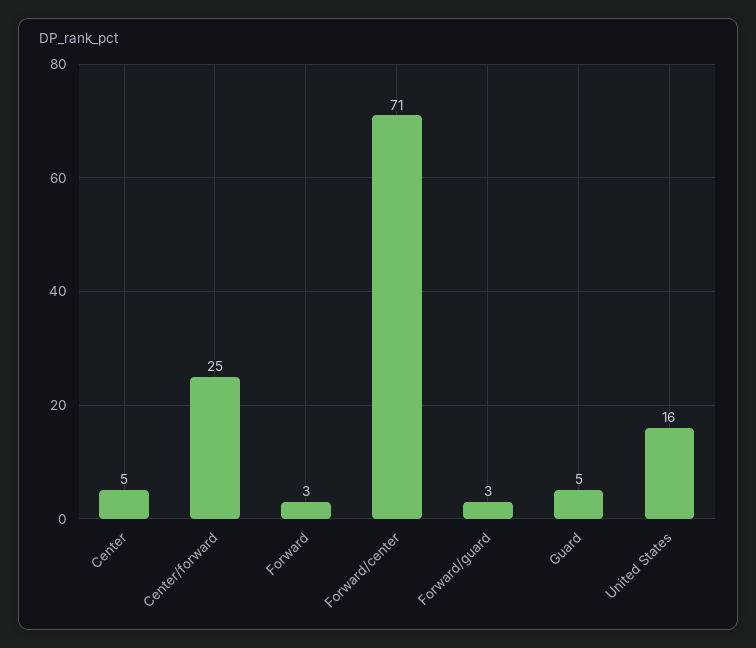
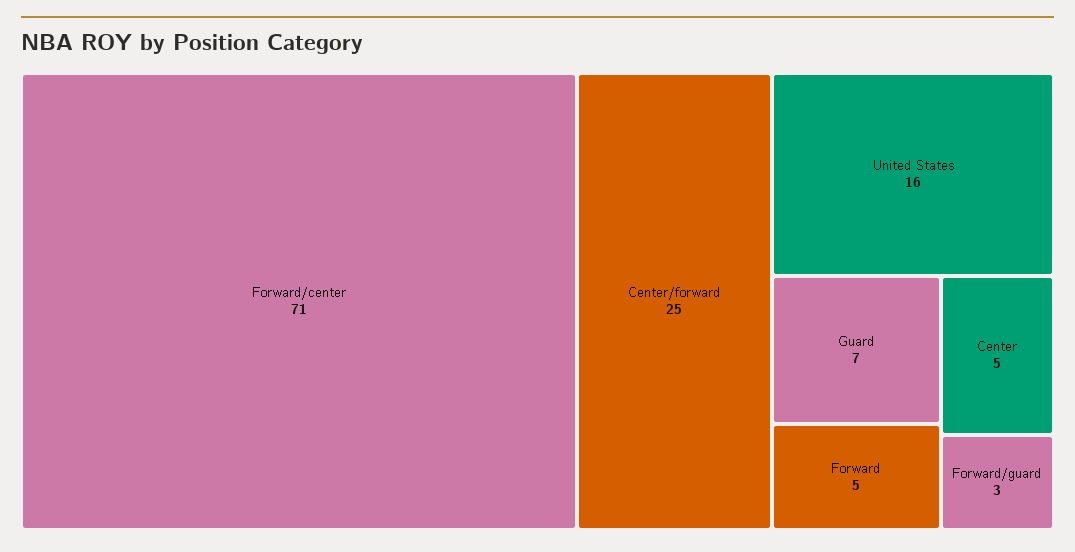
Forward: 3 -> 5
Guard: 5 -> 7

